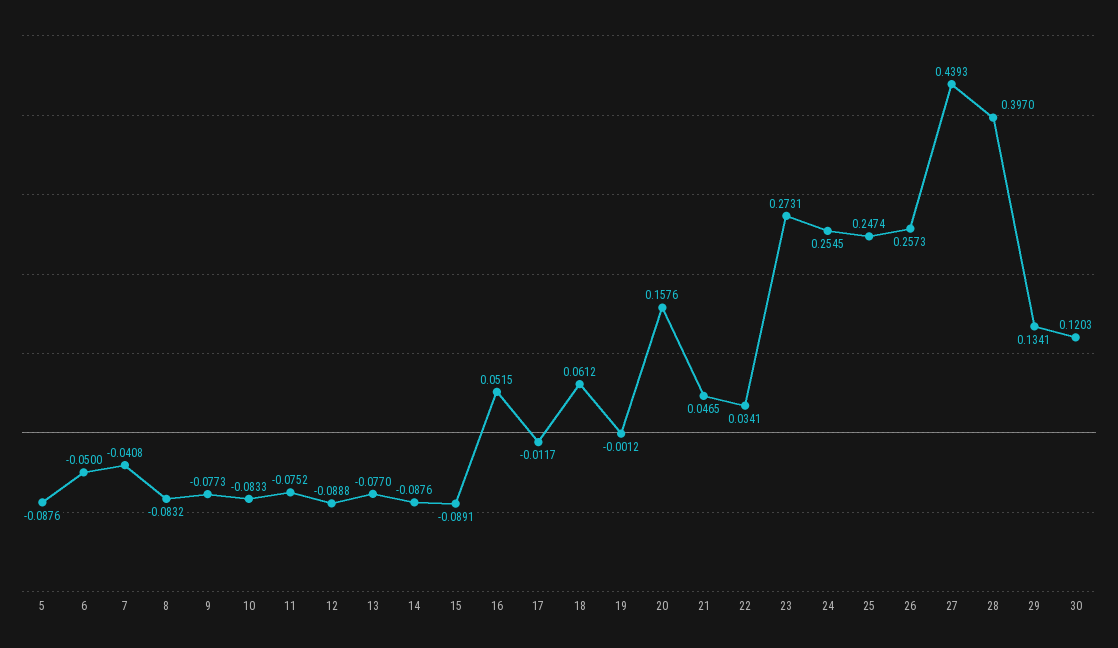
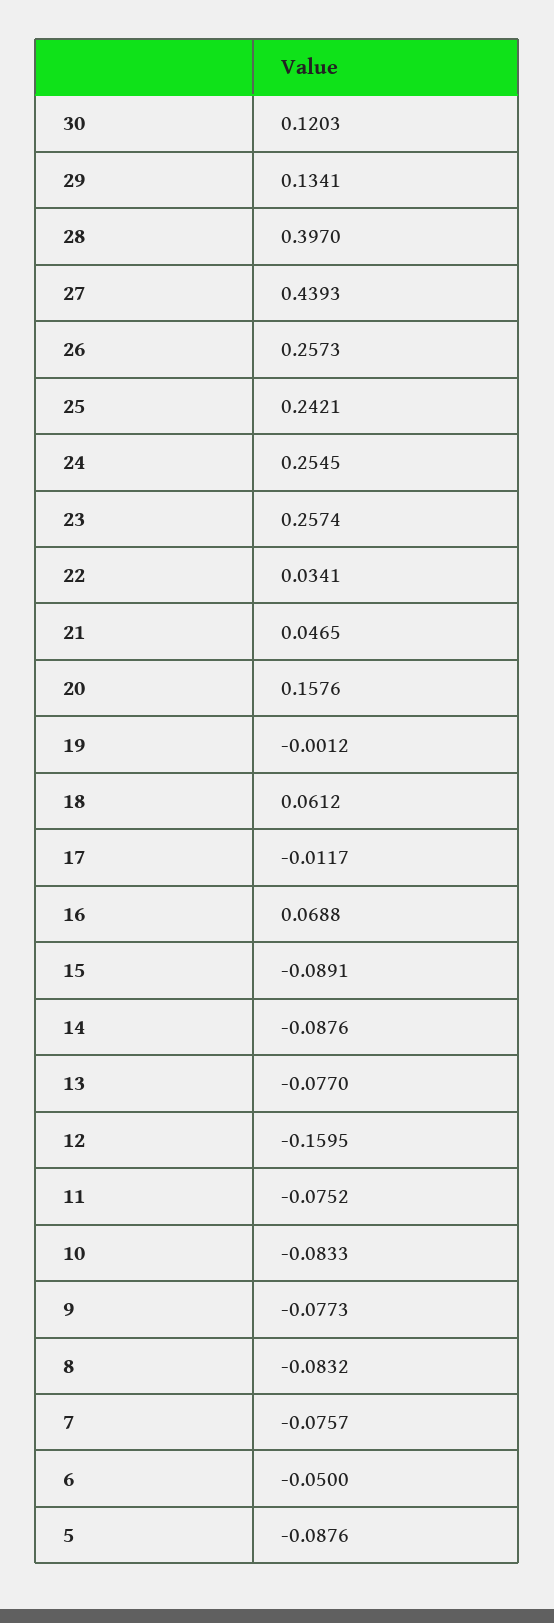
7: -0.0408 -> -0.0757
12: -0.0888 -> -0.1595
16: 0.0515 -> 0.0688
23: 0.2731 -> 0.2574
25: 0.2474 -> 0.2421

